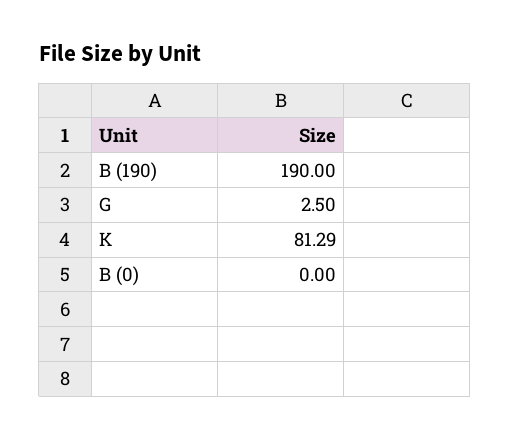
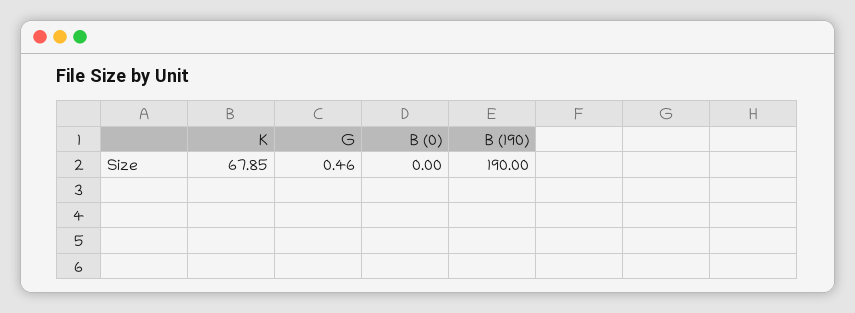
G: 2.5 -> 0.46
K: 81.29 -> 67.85

